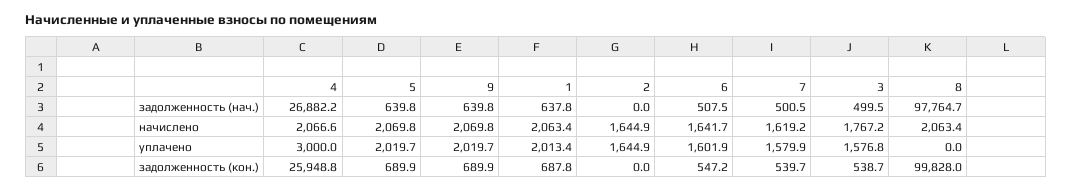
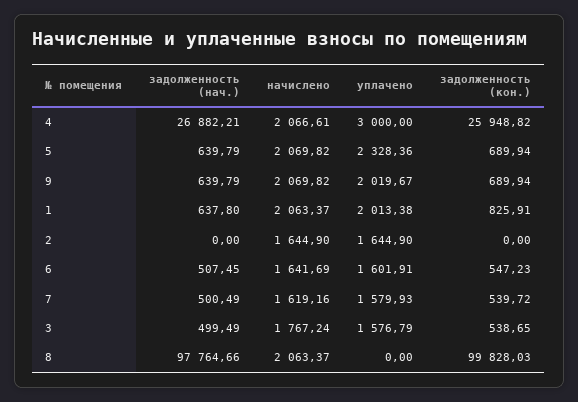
5, уплачено: 2019.7 -> 2328.36
1, задолженность (кон.): 687.8 -> 825.91

